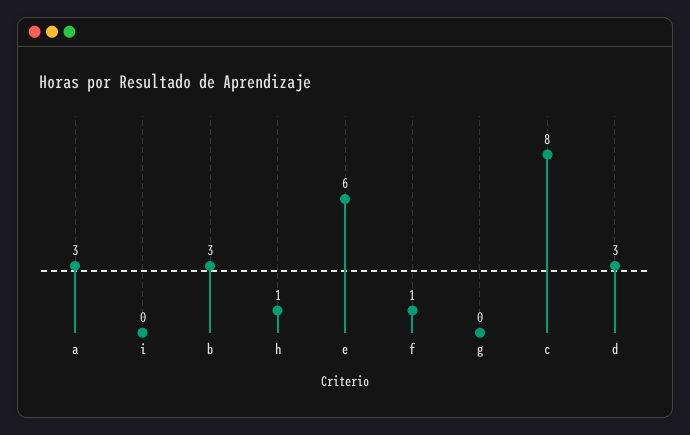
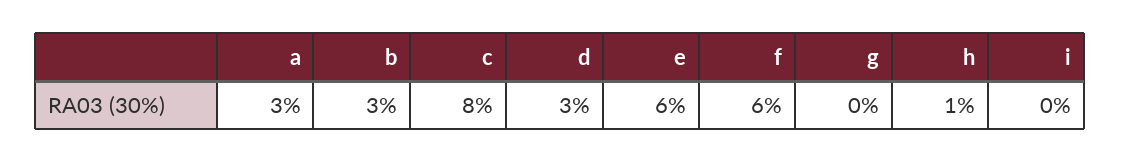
f: 1 -> 6

